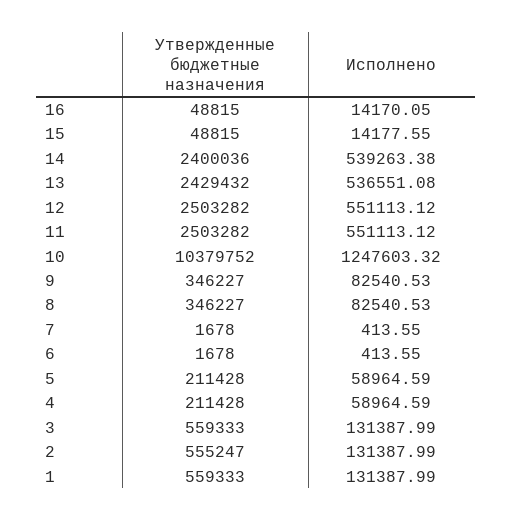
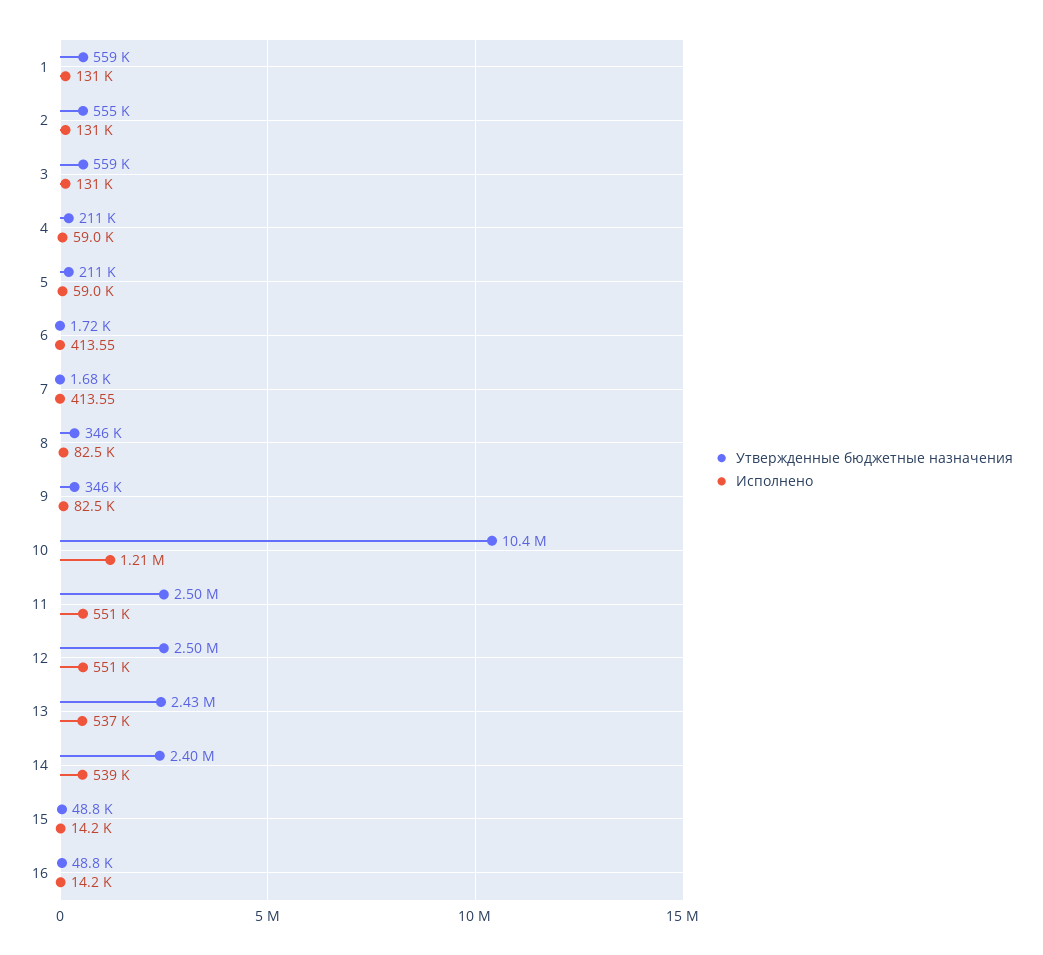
Исполнено, 10: 1247603.32 -> 1210000
Утвержденные бюджетные назначения, 6: 1678 -> 1720

